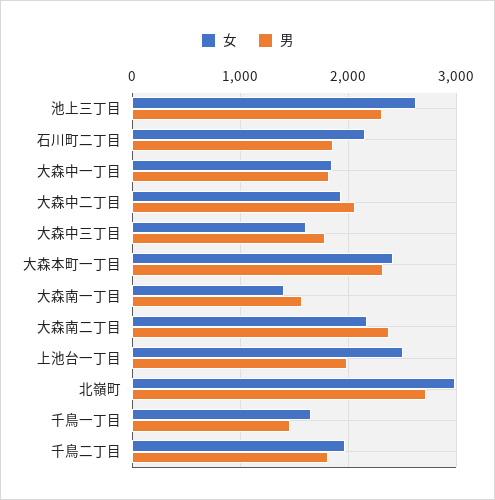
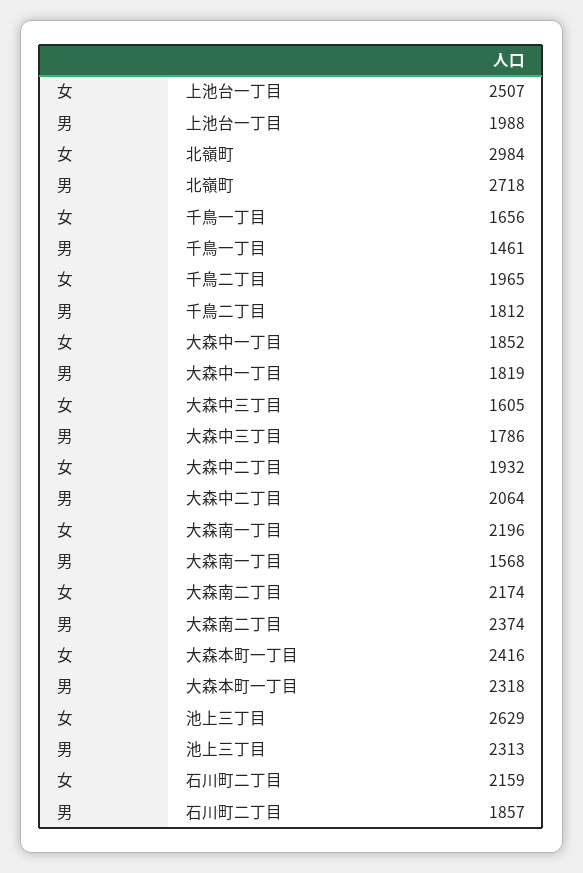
女, 大森南一丁目: 1400 -> 2196

